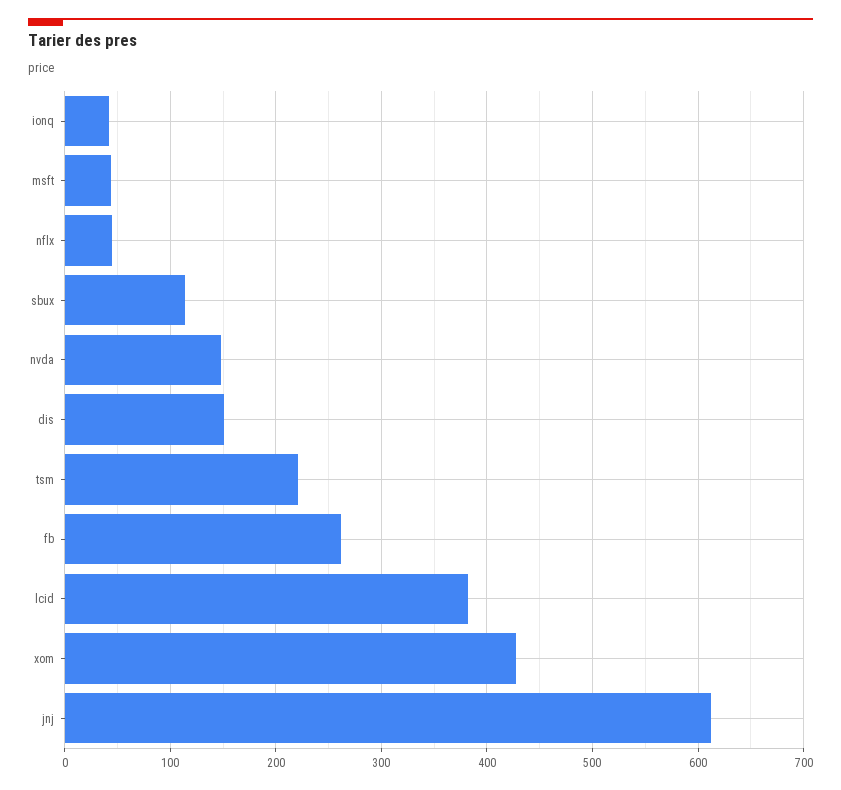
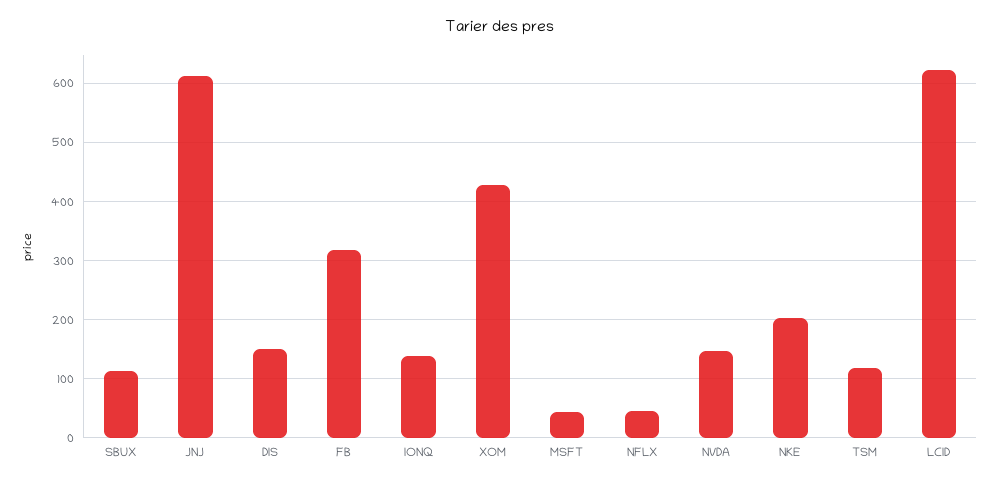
ionq: 40 -> 140
tsm: 220 -> 120
fb: 260 -> 320
lcid: 380 -> 620
NKE: none -> 200

